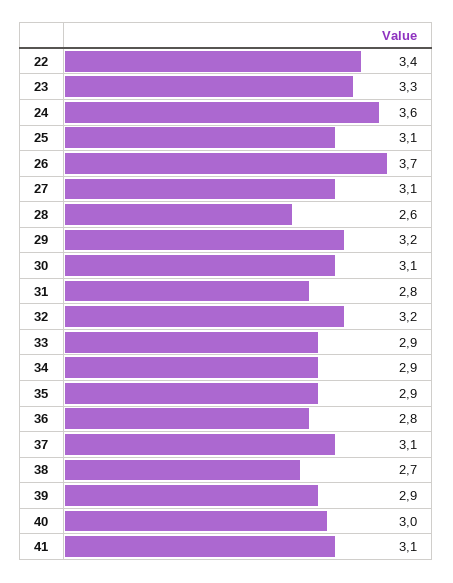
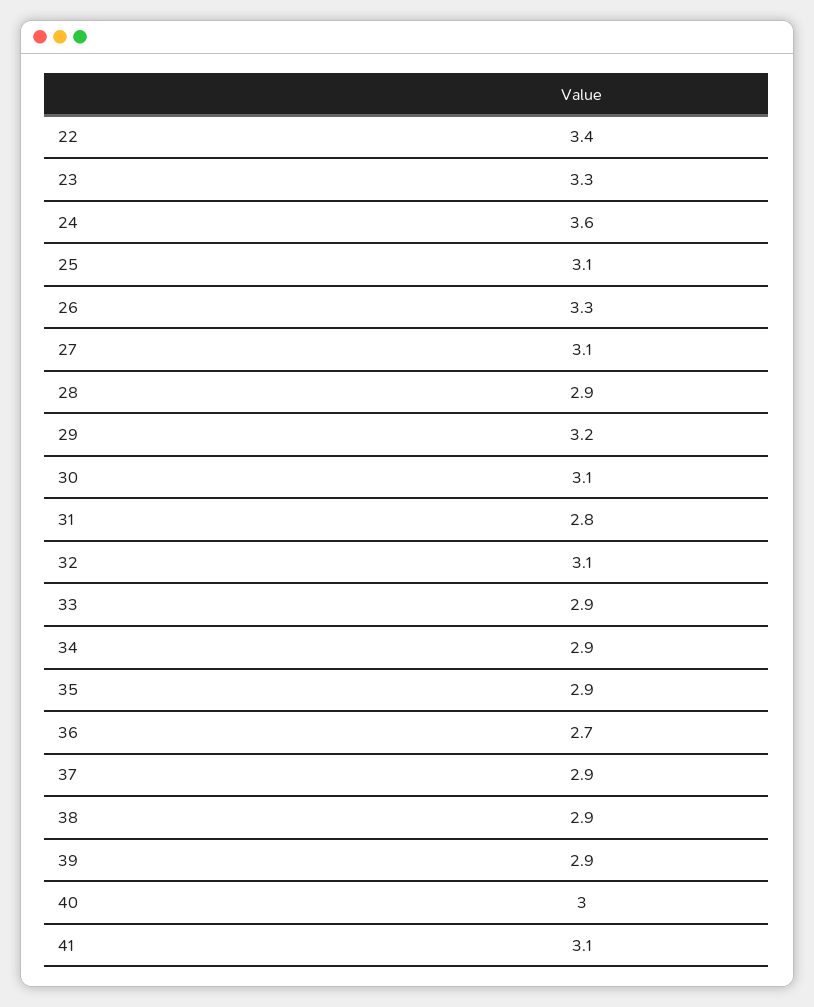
26: 3.7 -> 3.3
28: 2.6 -> 2.9
32: 3.2 -> 3.1
36: 2.8 -> 2.7
37: 3.1 -> 2.9
38: 2.7 -> 2.9

